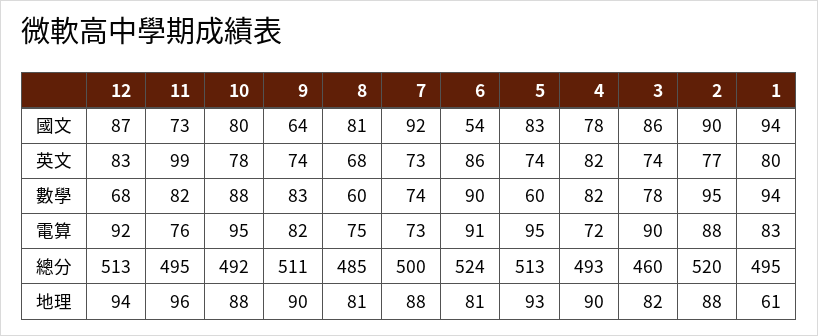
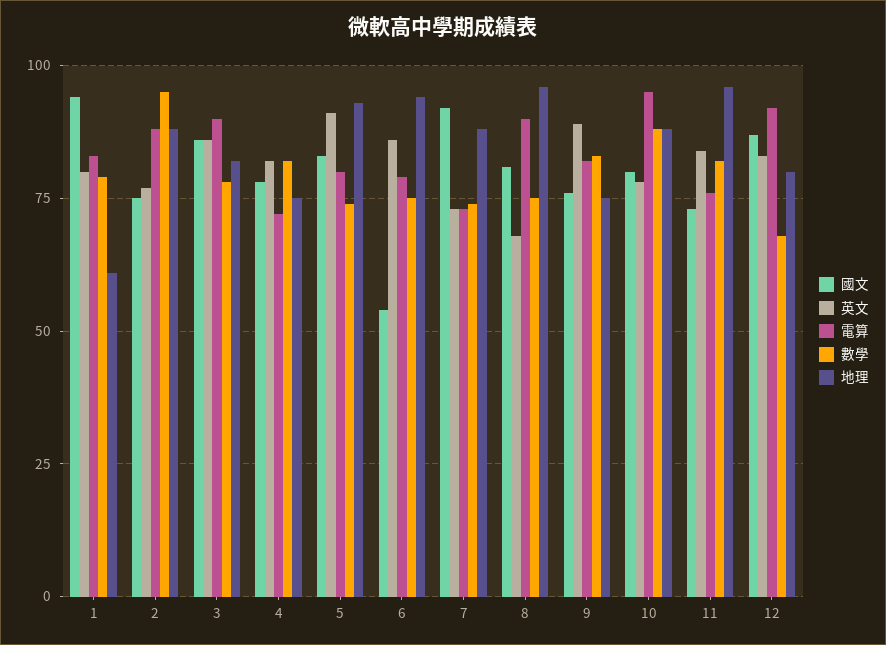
國文, 9: 64 -> 75
國文, 2: 90 -> 75
英文, 11: 99 -> 85
英文, 9: 74 -> 90
英文, 5: 74 -> 90
英文, 3: 74 -> 85
數學, 8: 60 -> 75
數學, 6: 90 -> 75
數學, 5: 60 -> 75
數學, 1: 94 -> 80
電算, 8: 75 -> 90
電算, 6: 91 -> 80
電算, 5: 95 -> 80
總分, 12: 513 -> none
總分, 11: 495 -> none
總分, 10: 492 -> none
總分, 9: 511 -> none
總分, 8: 485 -> none
總分, 7: 500 -> none
總分, 6: 524 -> none
總分, 5: 513 -> none
總分, 4: 493 -> none
總分, 3: 460 -> none
總分, 2: 520 -> none
總分, 1: 495 -> none
地理, 12: 94 -> 80
地理, 9: 90 -> 75
地理, 8: 81 -> 95
地理, 6: 81 -> 95
地理, 4: 90 -> 75

